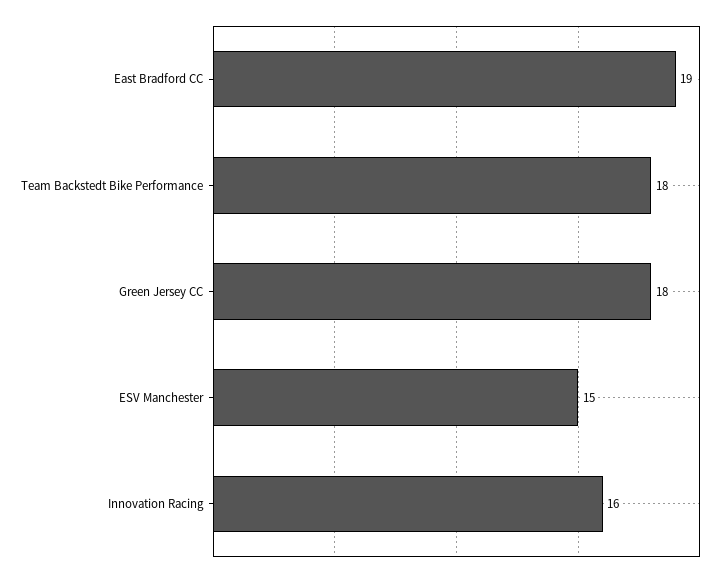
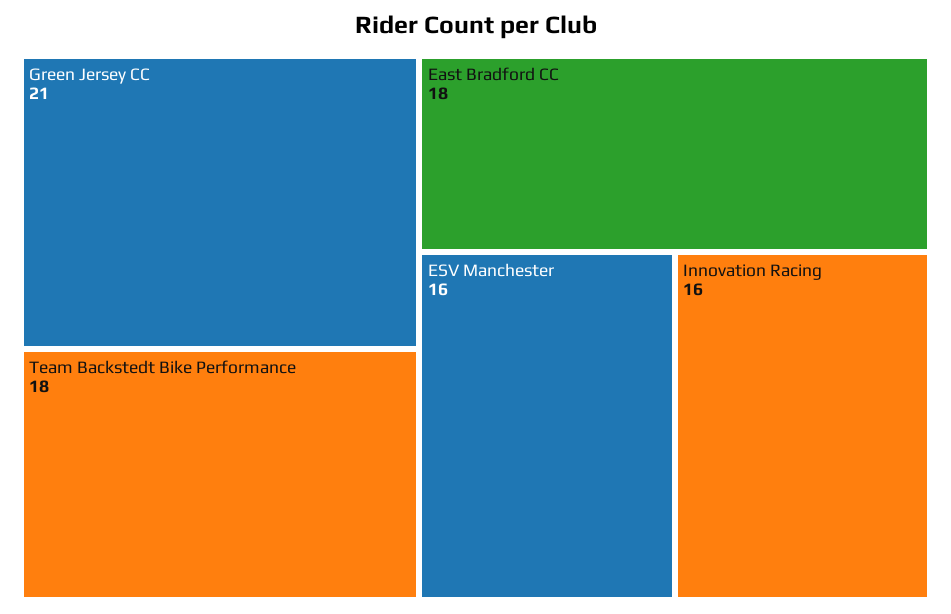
East Bradford CC: 19 -> 18
Green Jersey CC: 18 -> 21
ESV Manchester: 15 -> 16

